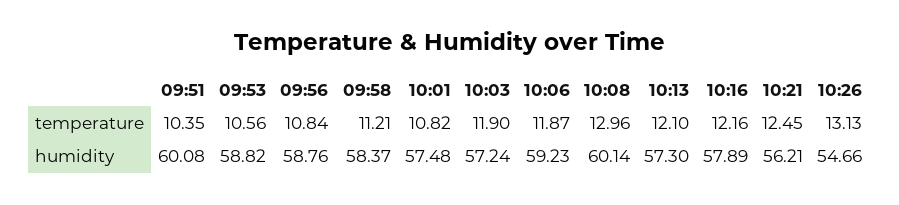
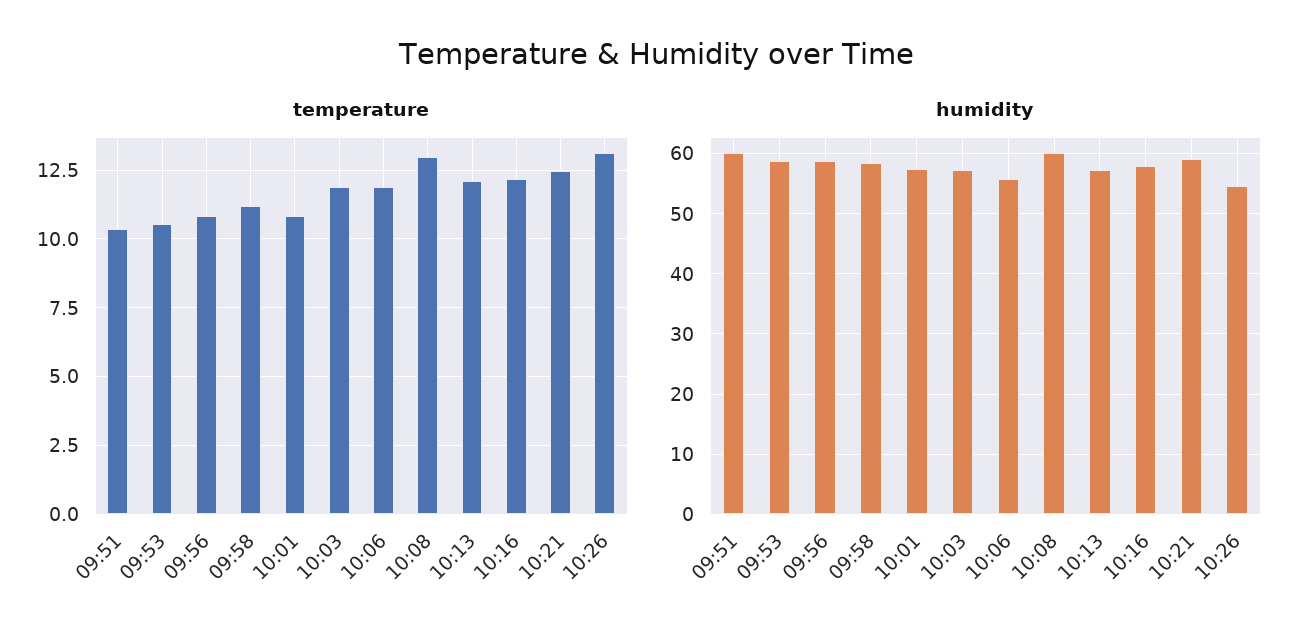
humidity, 10:06: 59.23 -> 56
humidity, 10:21: 56.21 -> 59

